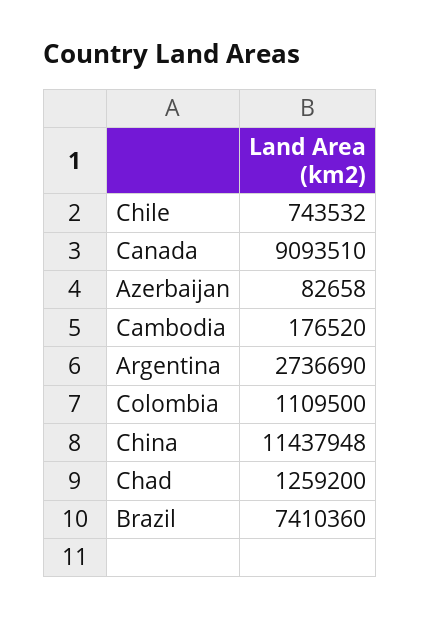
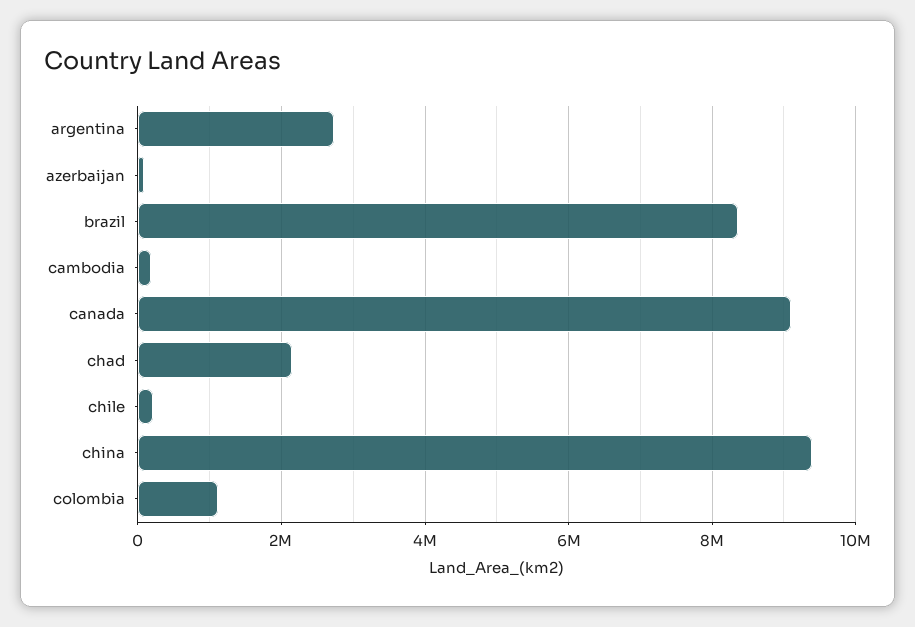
Chile: 743532 -> 200000
China: 11437948 -> 9400000
Chad: 1259200 -> 2200000
Brazil: 7410360 -> 8400000

